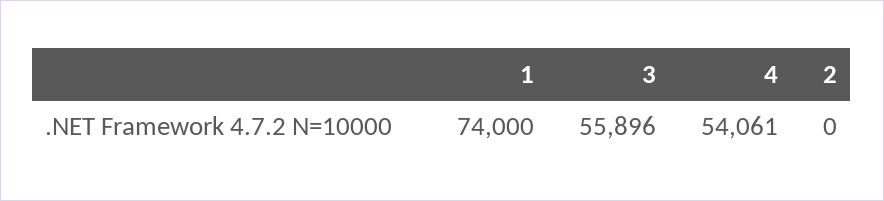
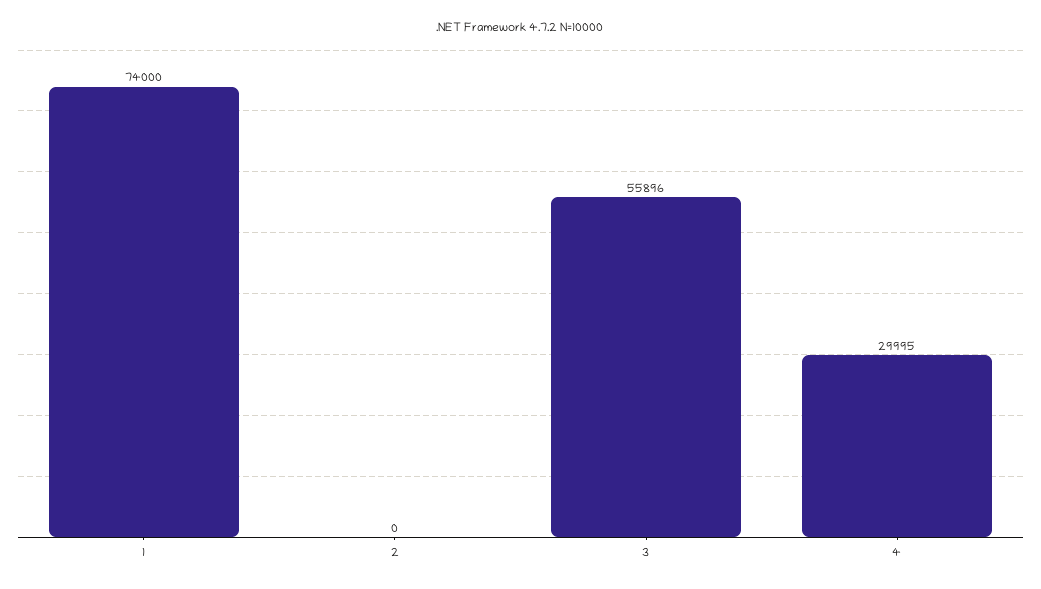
4: 54061 -> 29995

